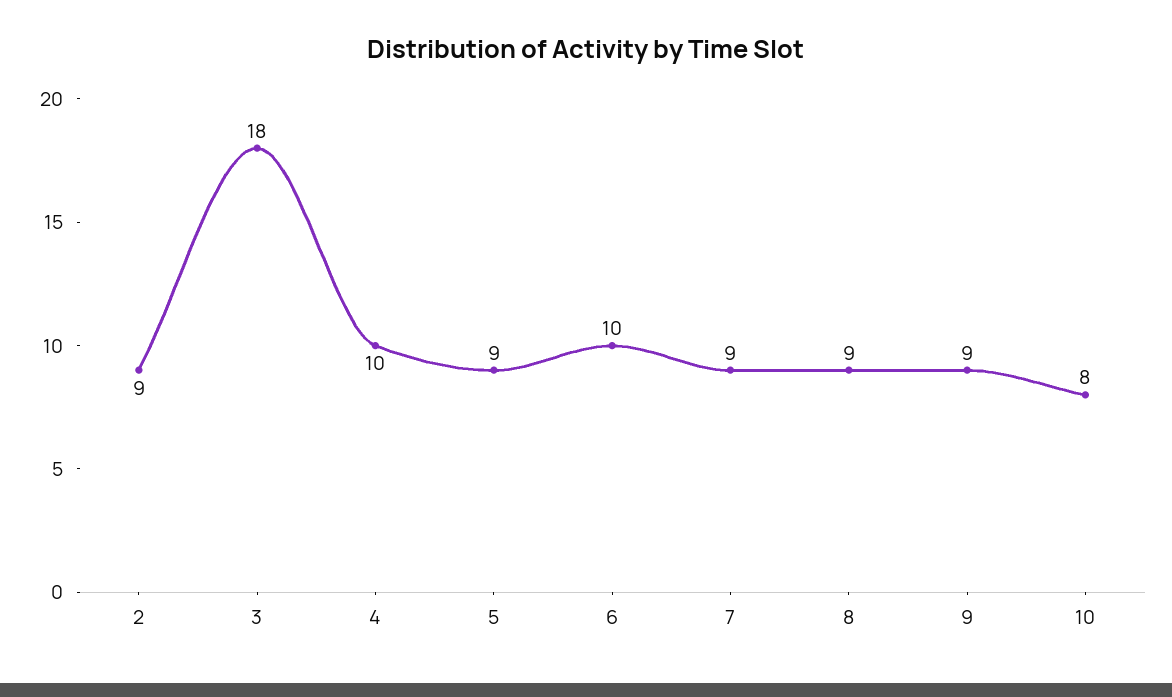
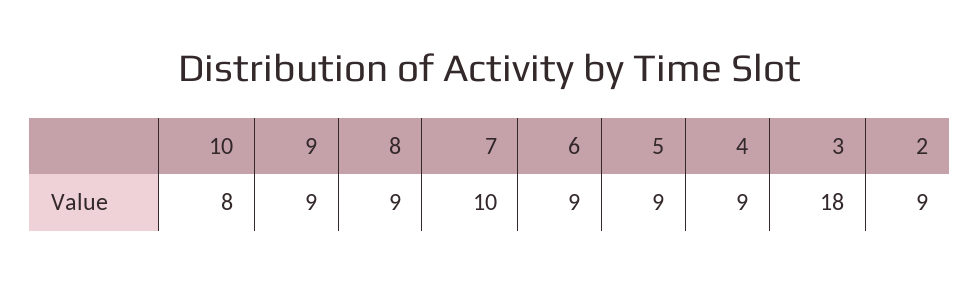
4: 10 -> 9
6: 10 -> 9
7: 9 -> 10

